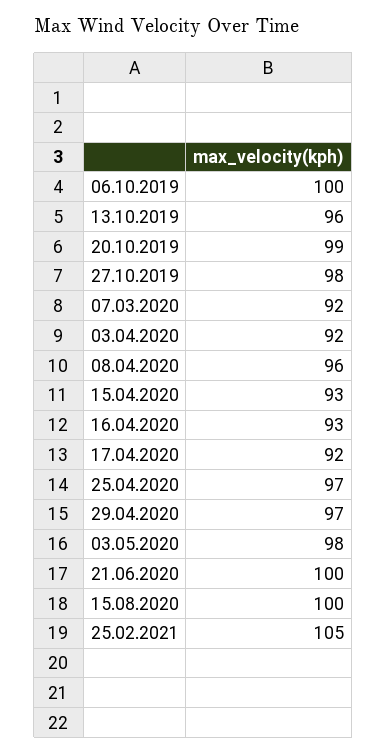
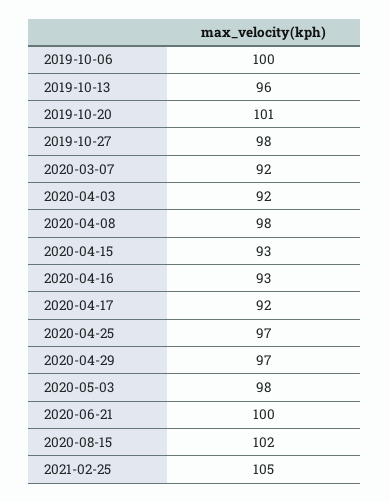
20.10.2019: 99 -> 101
08.04.2020: 96 -> 98
15.08.2020: 100 -> 102

